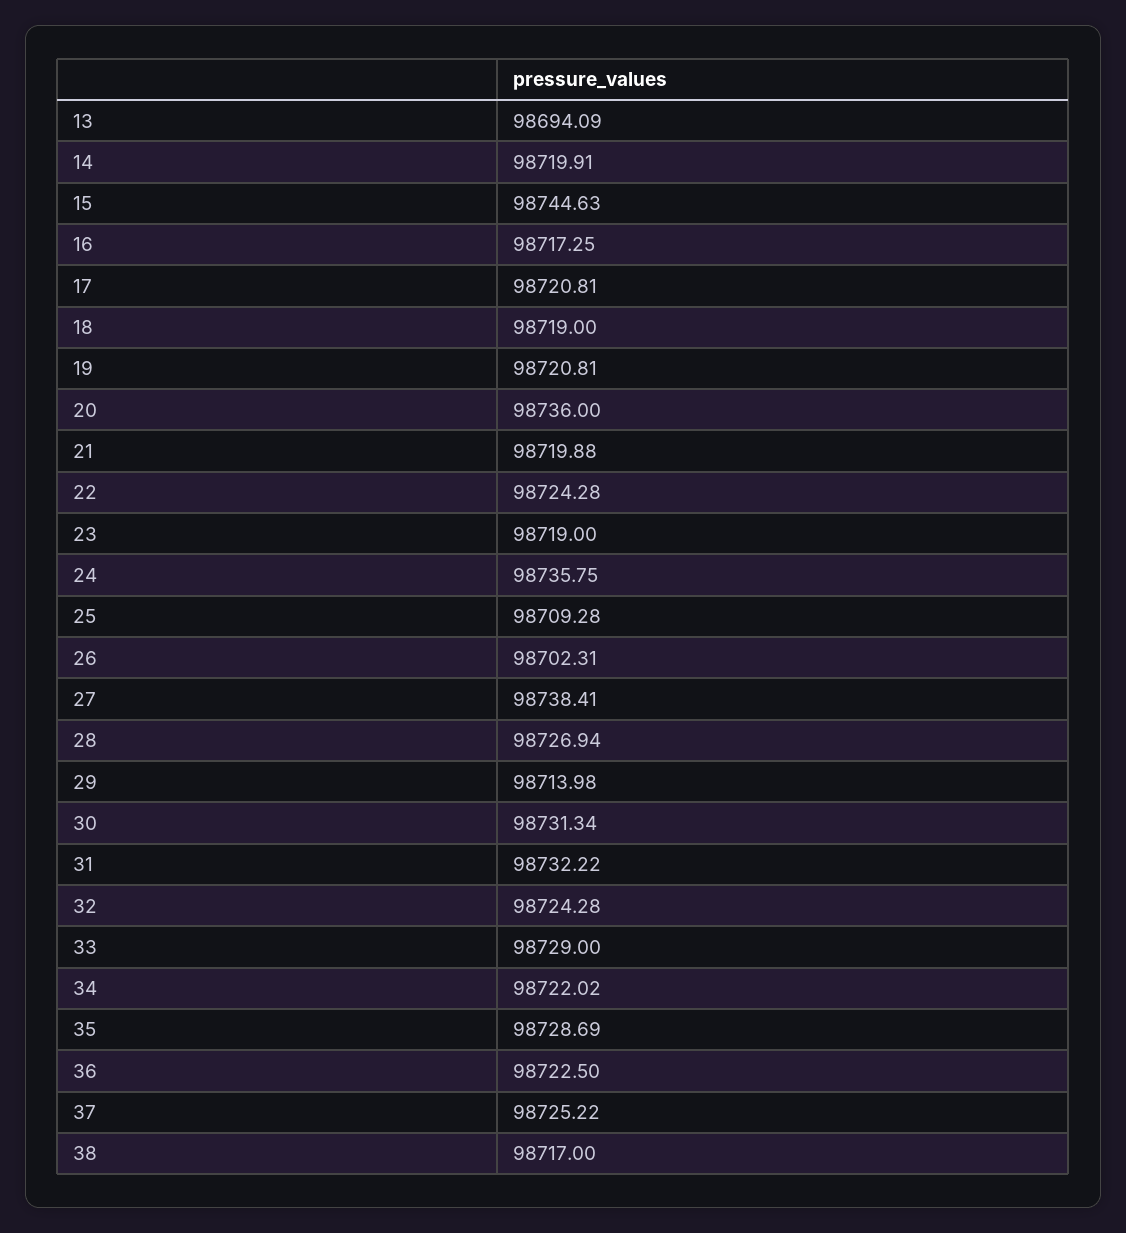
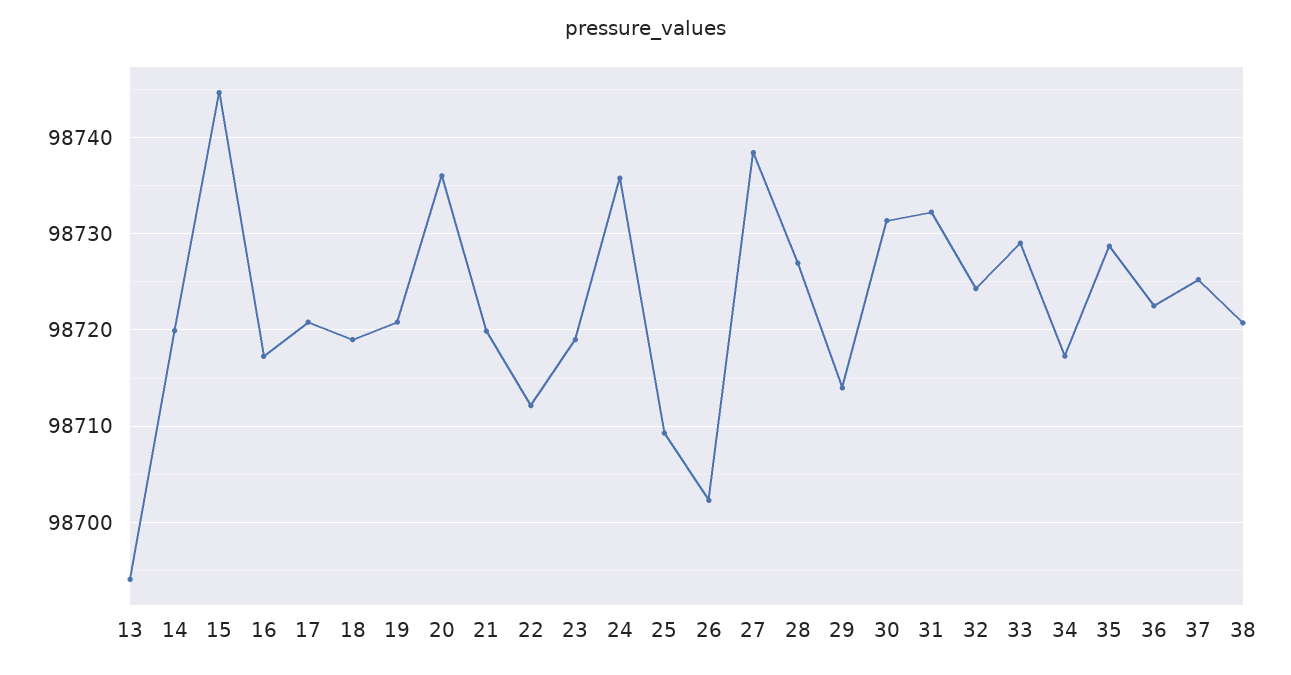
22: 98724.28 -> 98712
34: 98722.02 -> 98717
38: 98717 -> 98721

